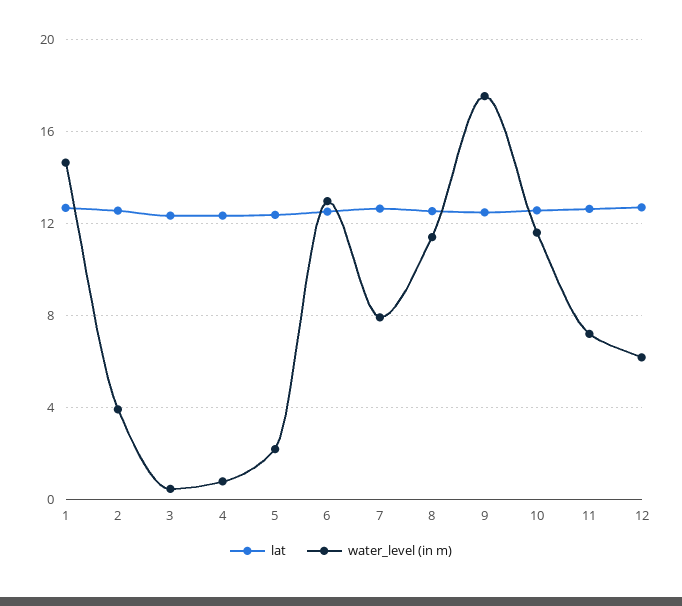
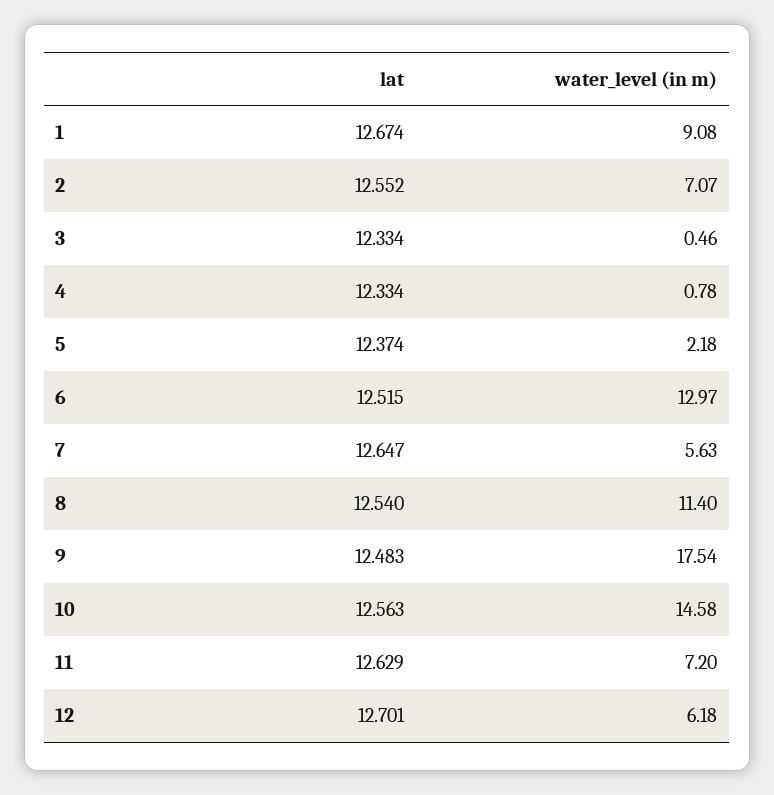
water_level (in m), 1: 14.5 -> 9.08
water_level (in m), 2: 4 -> 7.07
water_level (in m), 7: 8 -> 5.63
water_level (in m), 10: 11.5 -> 14.58

